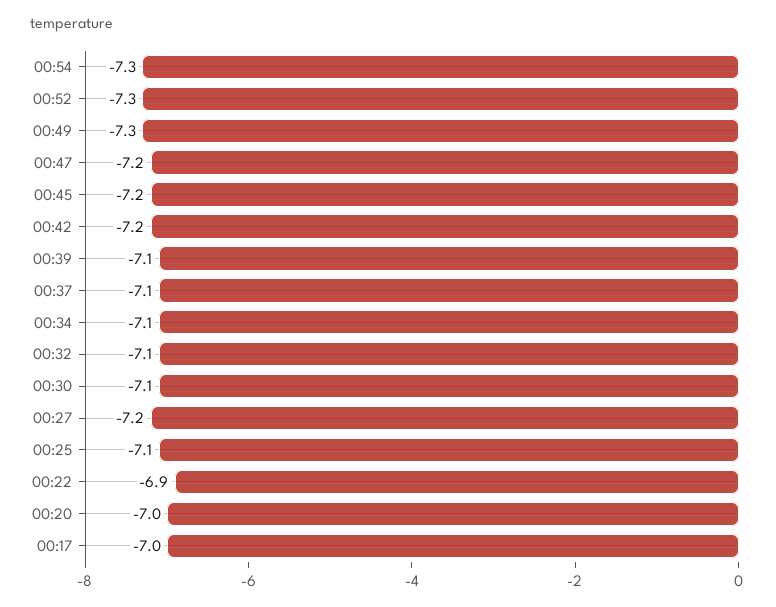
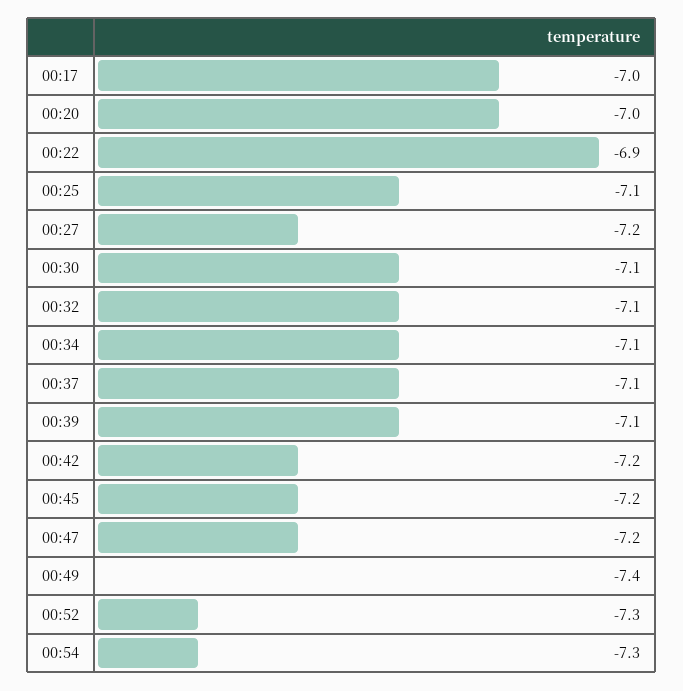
00:49: -7.3 -> -7.4

